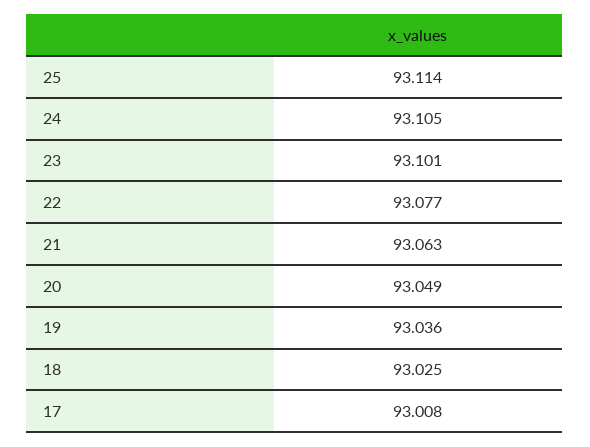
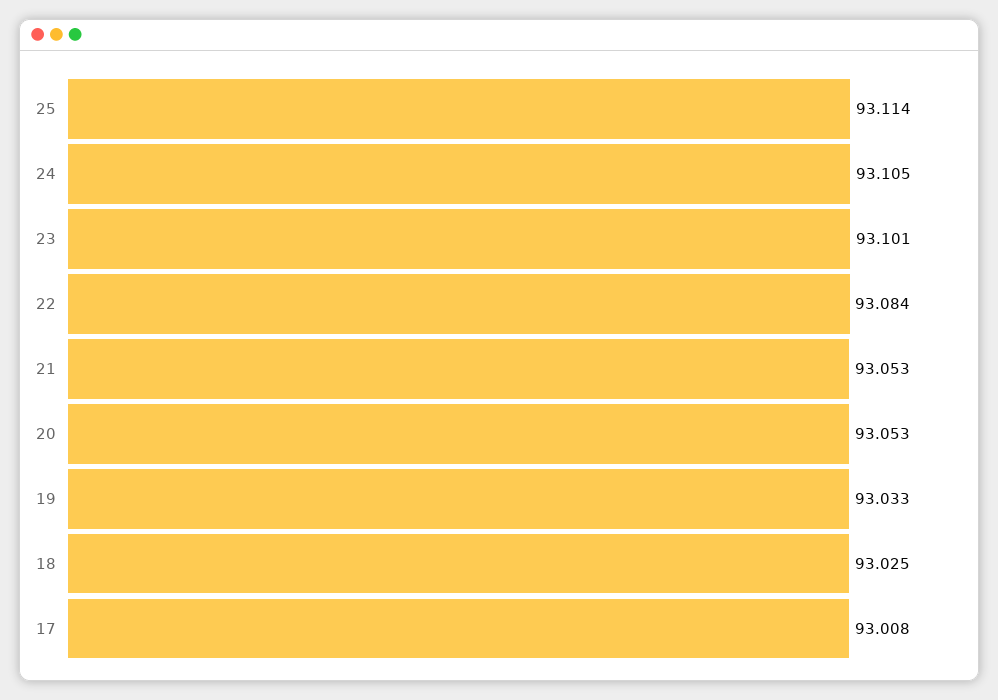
22: 93.077 -> 93.084
21: 93.063 -> 93.053
20: 93.049 -> 93.053
19: 93.036 -> 93.033

